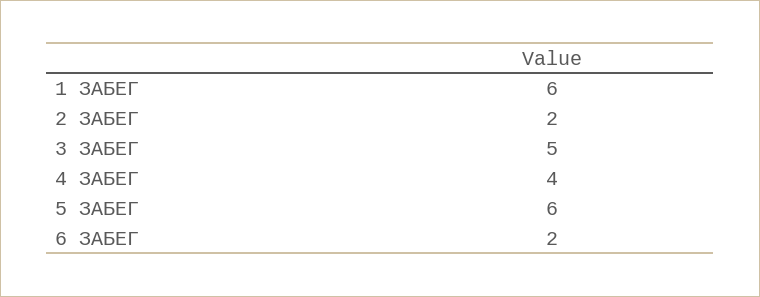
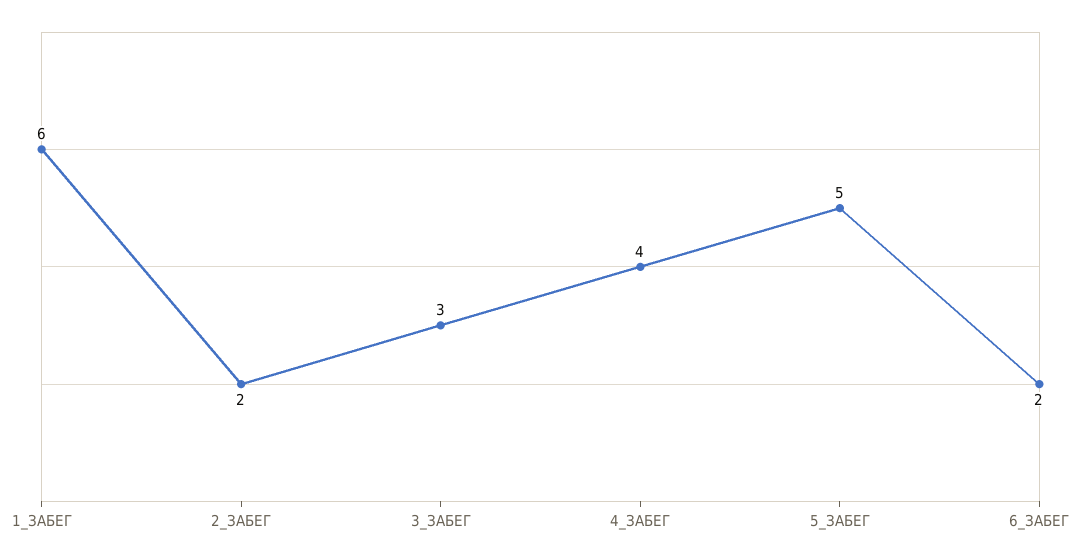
3 ЗАБЕГ: 5 -> 3
5 ЗАБЕГ: 6 -> 5

